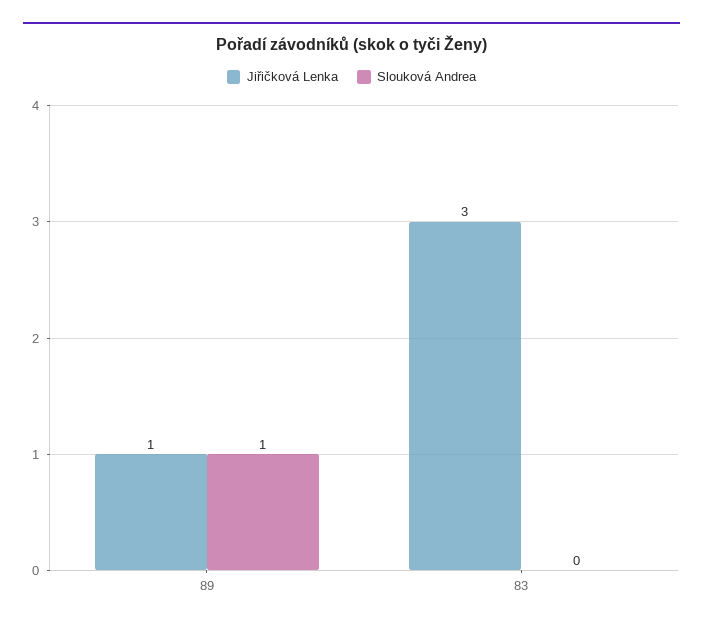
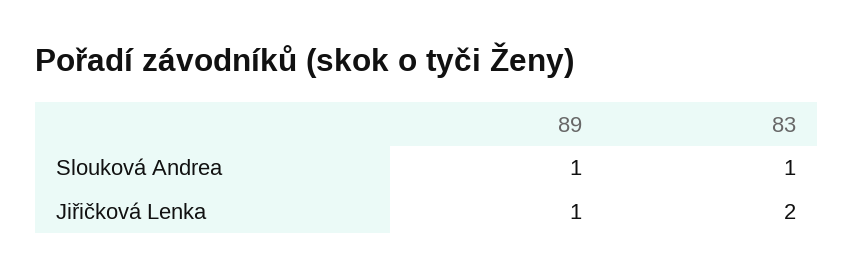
Jiřičková Lenka, 83: 3 -> 2
Slouková Andrea, 83: 0 -> 1

